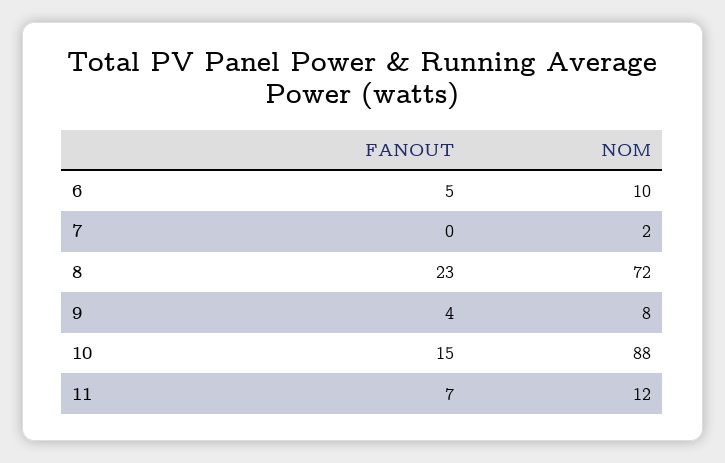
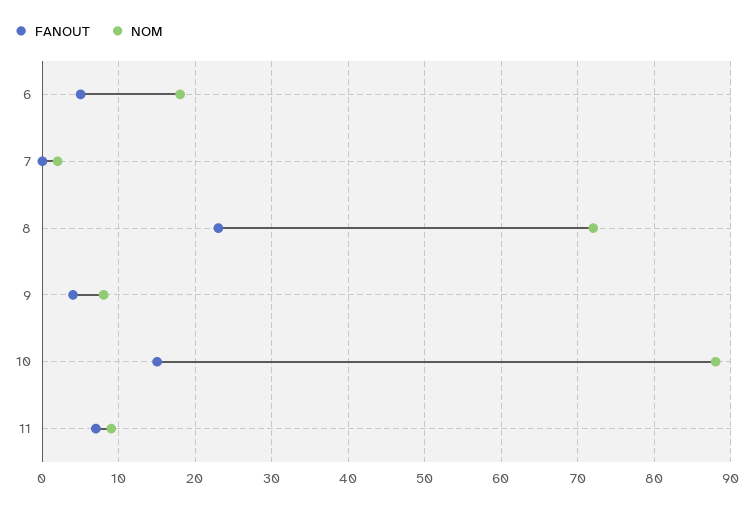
NOM, 6: 10 -> 18
NOM, 11: 12 -> 9

